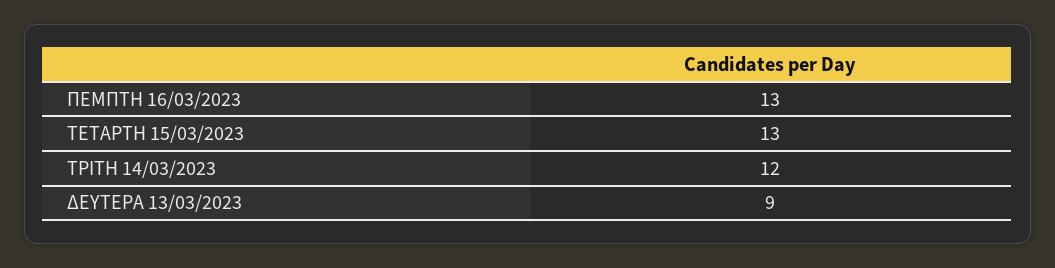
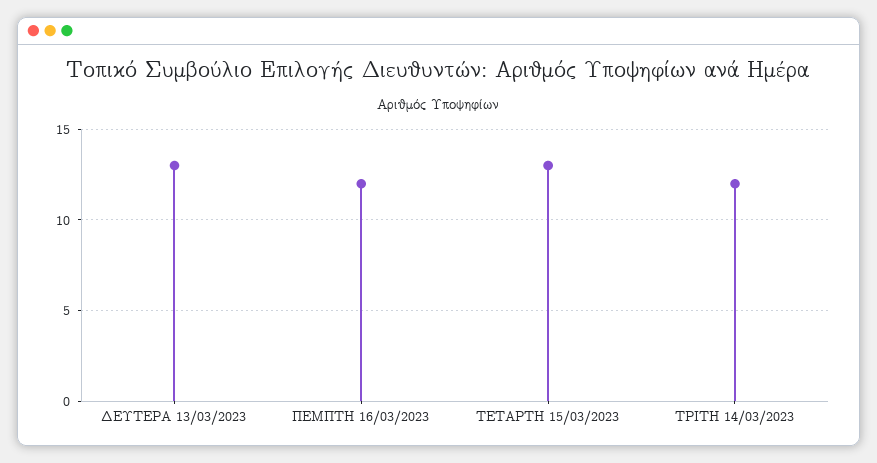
ΠΕΜΠΤΗ 16/03/2023: 13 -> 12
ΔΕΥΤΕΡΑ 13/03/2023: 9 -> 13

